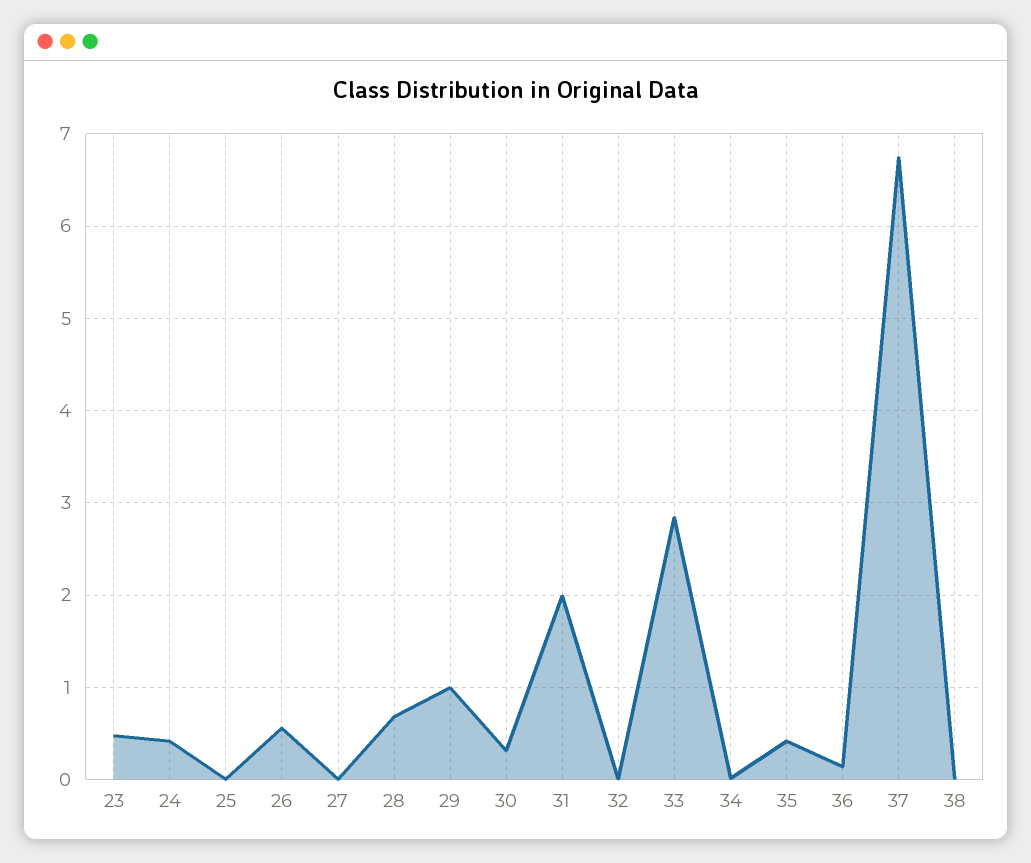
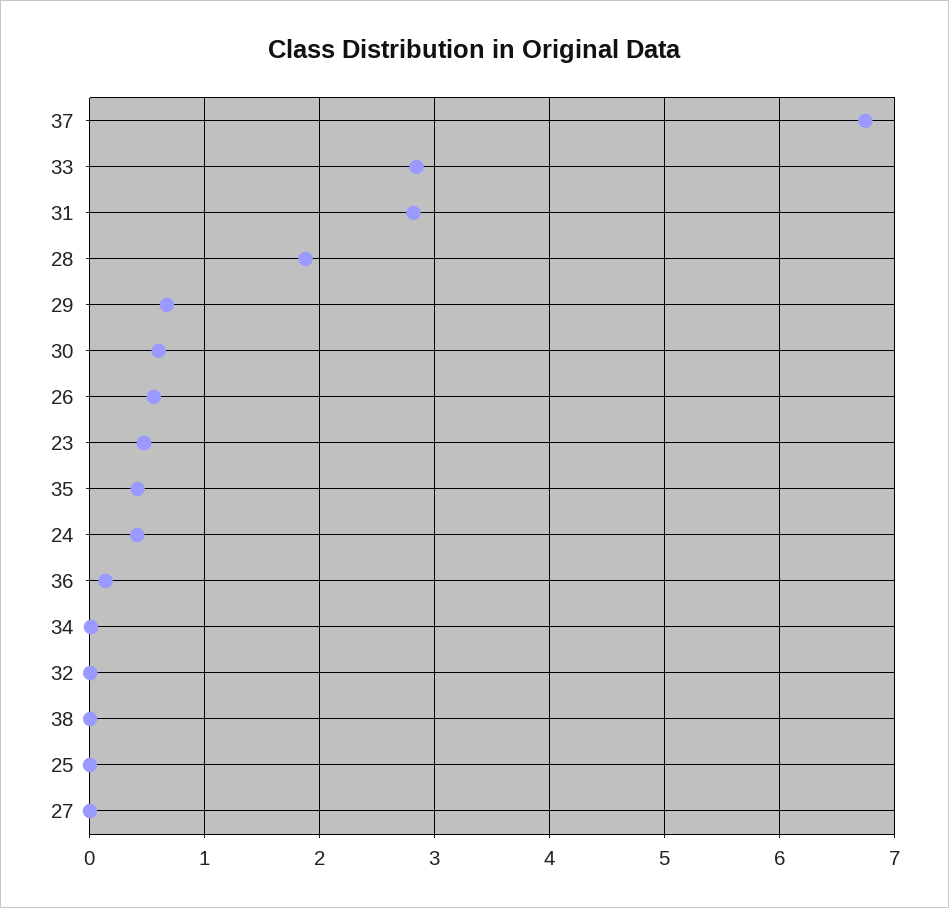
28: 0.7 -> 1.9
29: 1 -> 0.7
30: 0.3 -> 0.6
31: 2 -> 2.8

